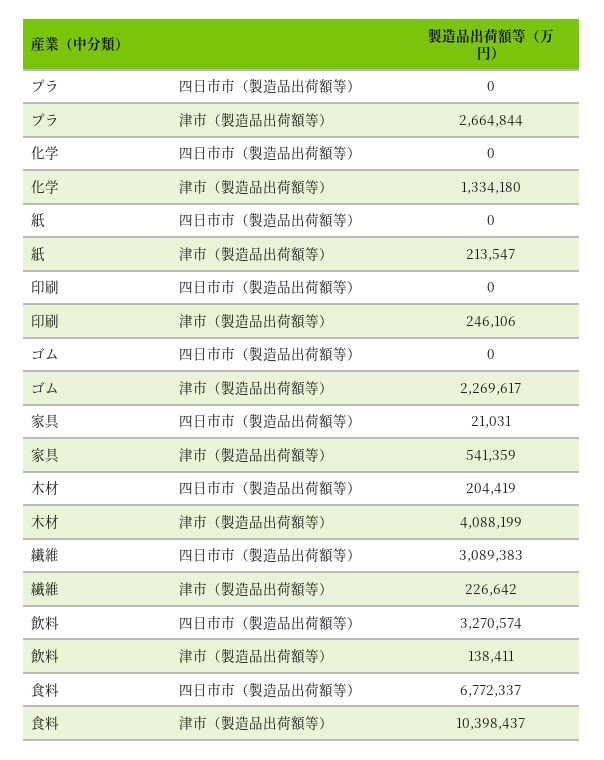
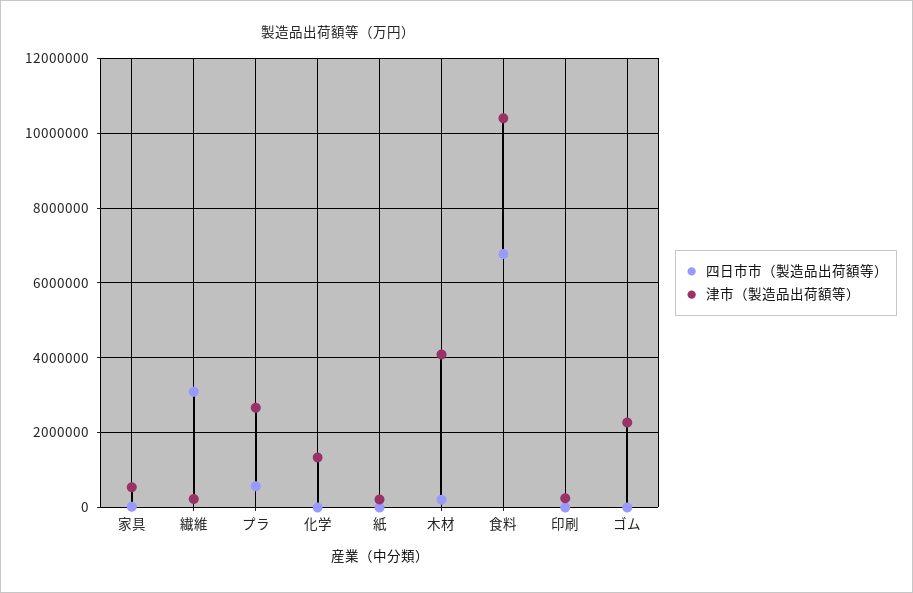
四日市市（製造品出荷額等）, プラ: 0 -> 600000
四日市市（製造品出荷額等）, 飲料: 3270574 -> none
津市（製造品出荷額等）, 飲料: 138411 -> none

